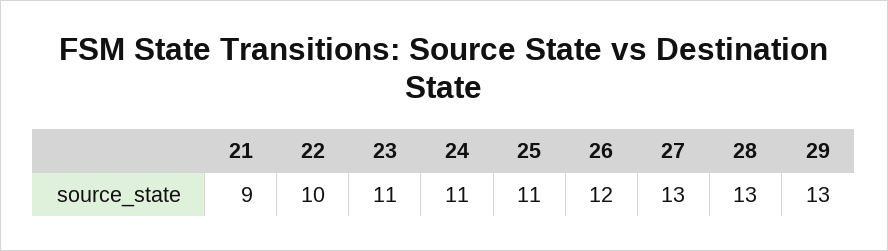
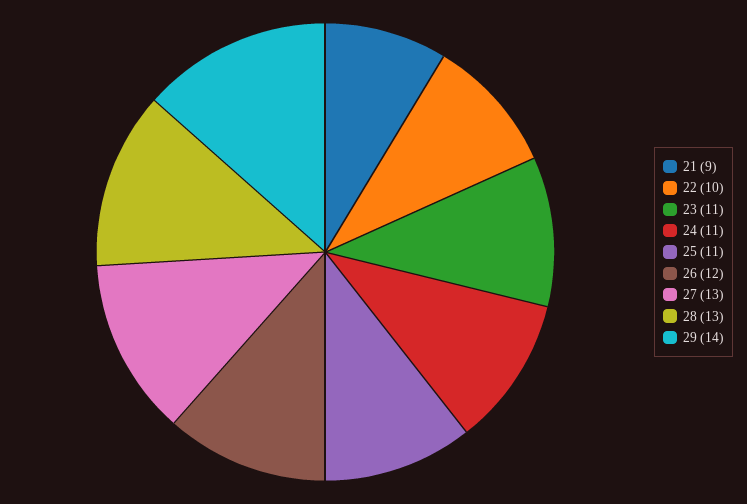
29: 13 -> 14

